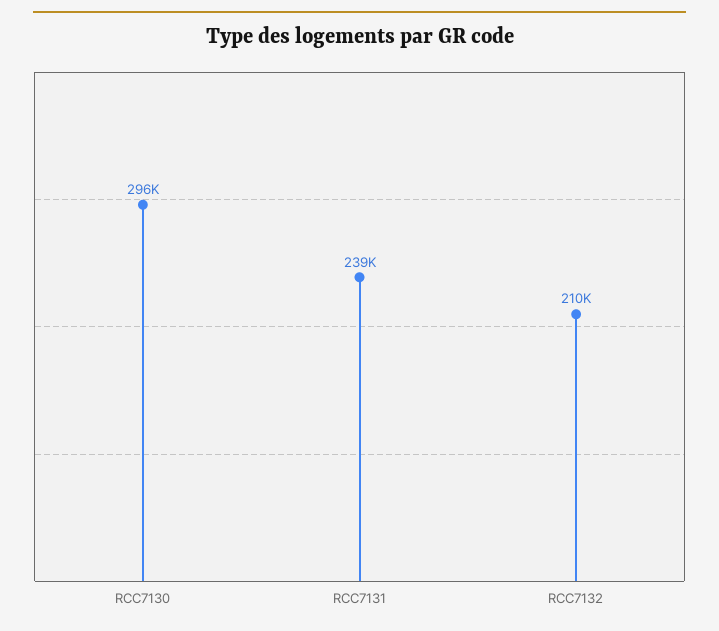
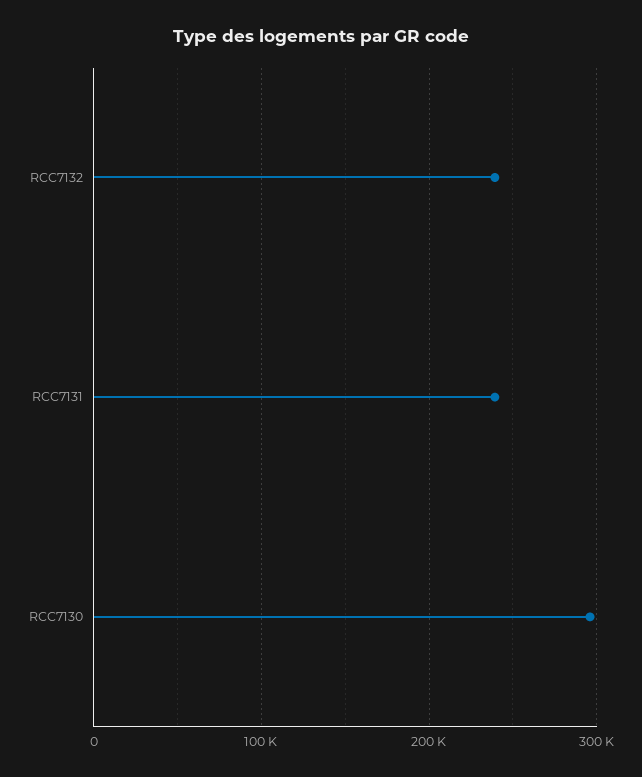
RCC7132: 210000 -> 240000

